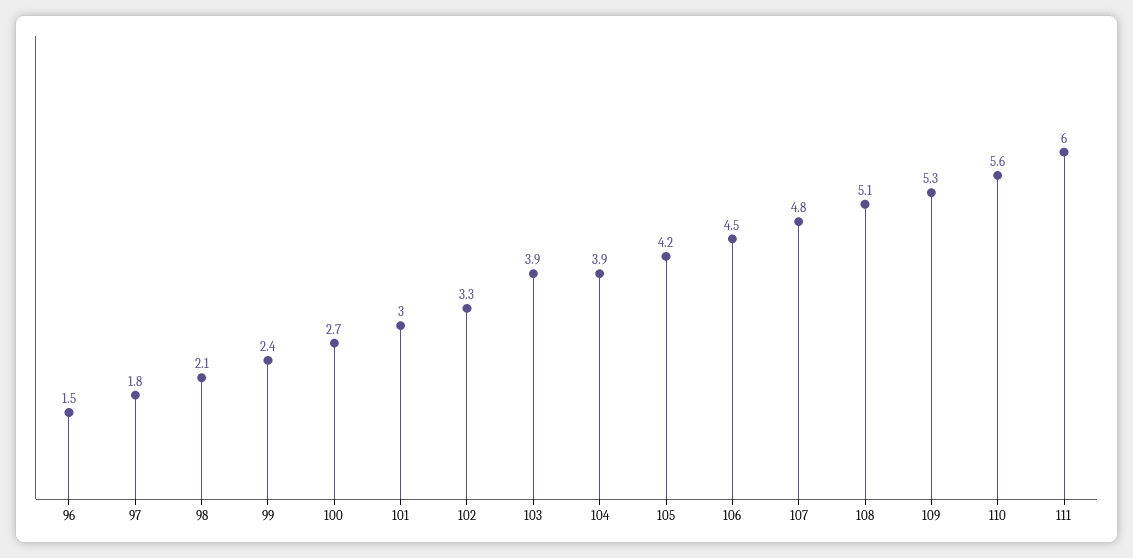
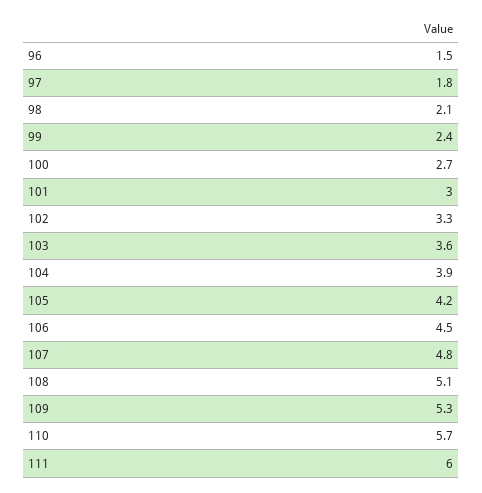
103: 3.9 -> 3.6
110: 5.6 -> 5.7

